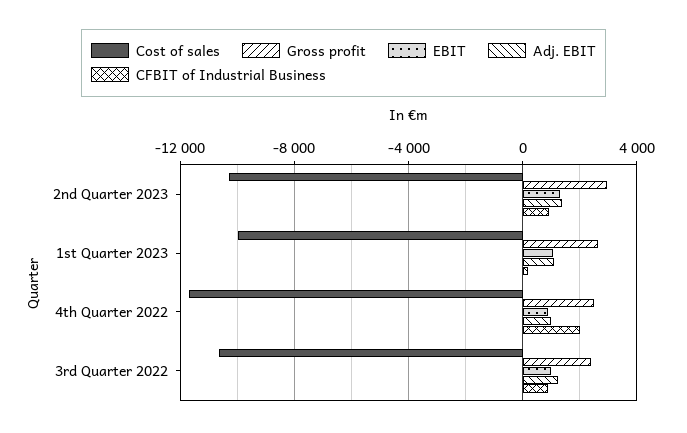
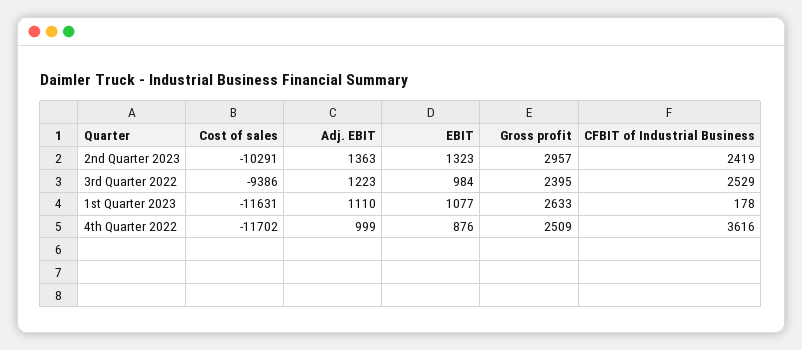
CFBIT of Industrial Business, 2nd Quarter 2023: 1000 -> 2419
Cost of sales, 1st Quarter 2023: -10000 -> -11631
CFBIT of Industrial Business, 4th Quarter 2022: 2000 -> 3616
Cost of sales, 3rd Quarter 2022: -10500 -> -9386
CFBIT of Industrial Business, 3rd Quarter 2022: 1000 -> 2529

